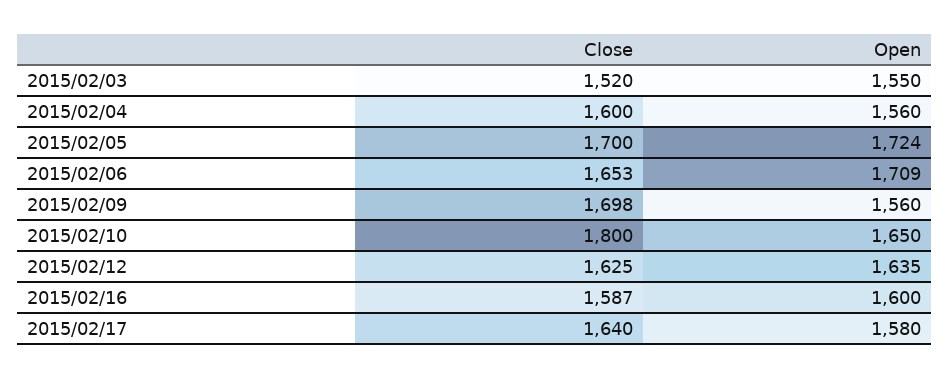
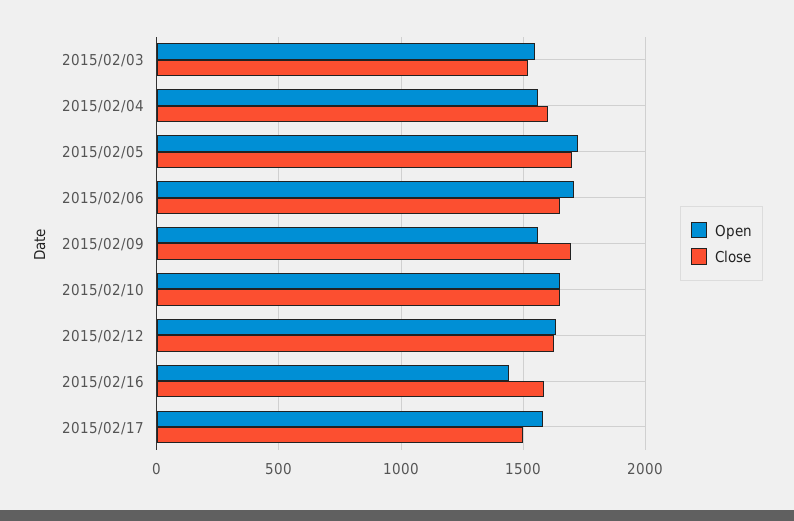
Close, 2015/02/10: 1800 -> 1650
Open, 2015/02/16: 1600 -> 1450
Close, 2015/02/17: 1640 -> 1500

